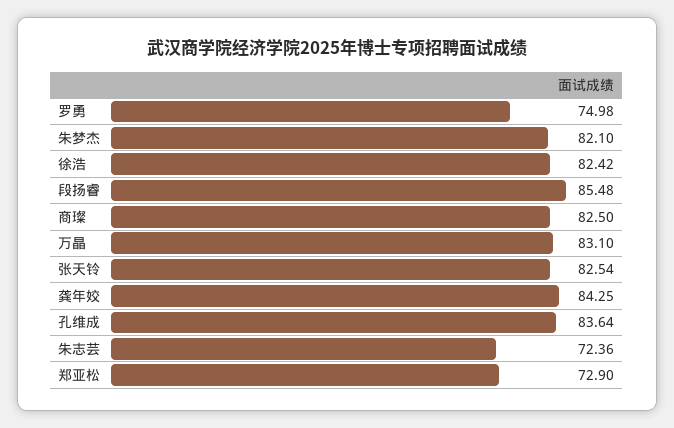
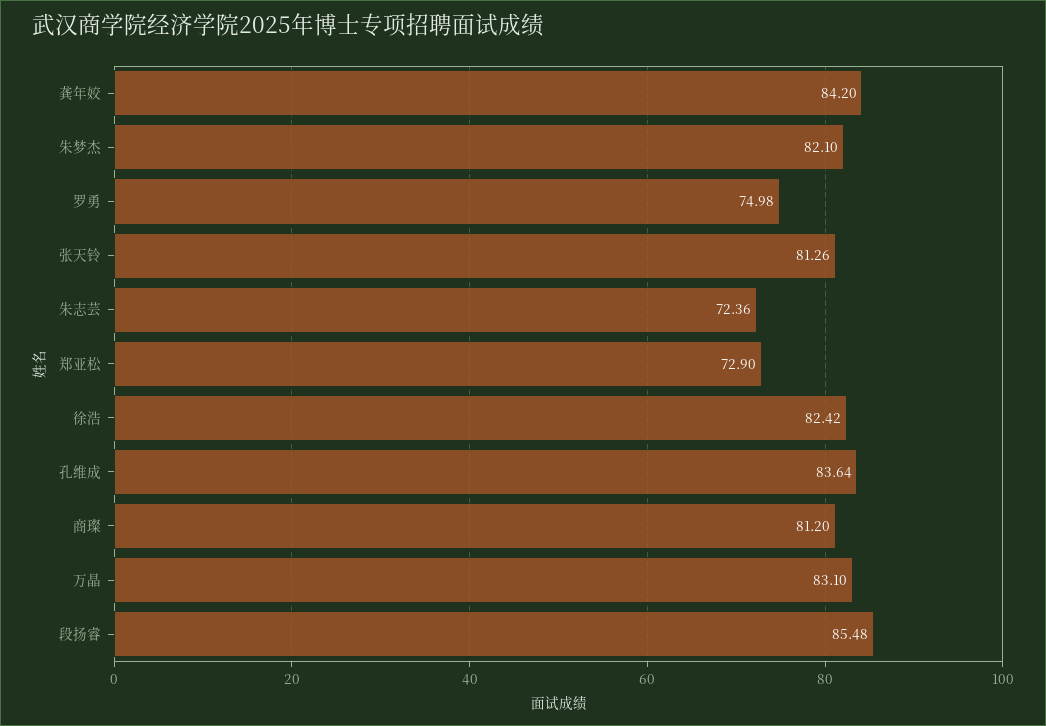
商璨: 82.5 -> 81.2
张天铃: 82.54 -> 81.26
龚年姣: 84.25 -> 84.2

